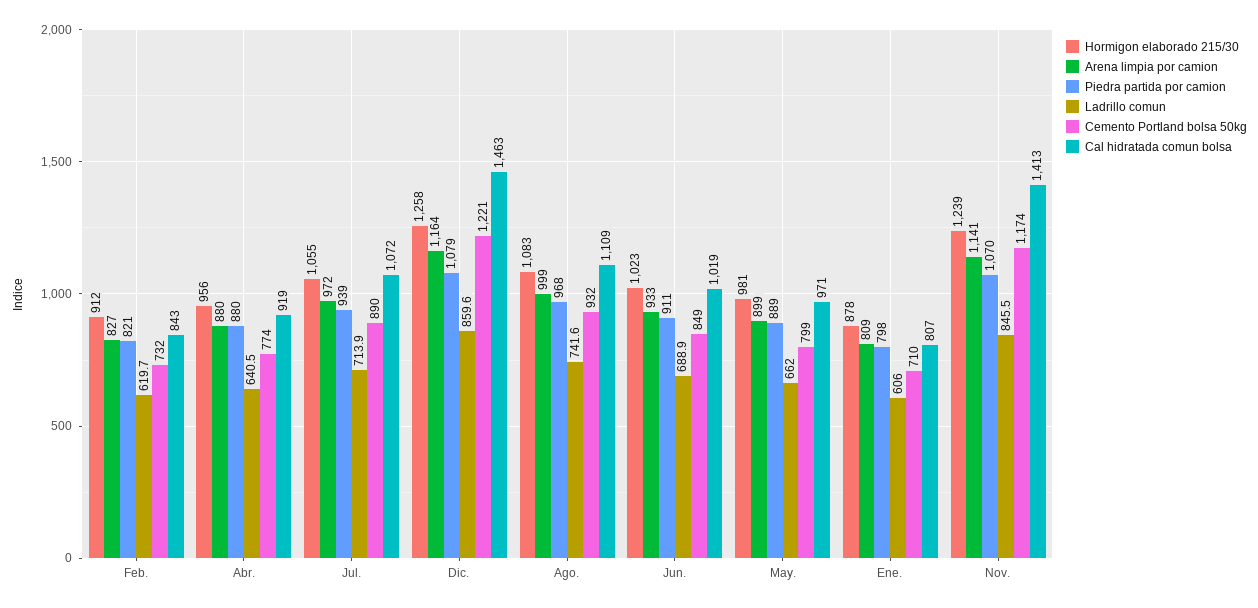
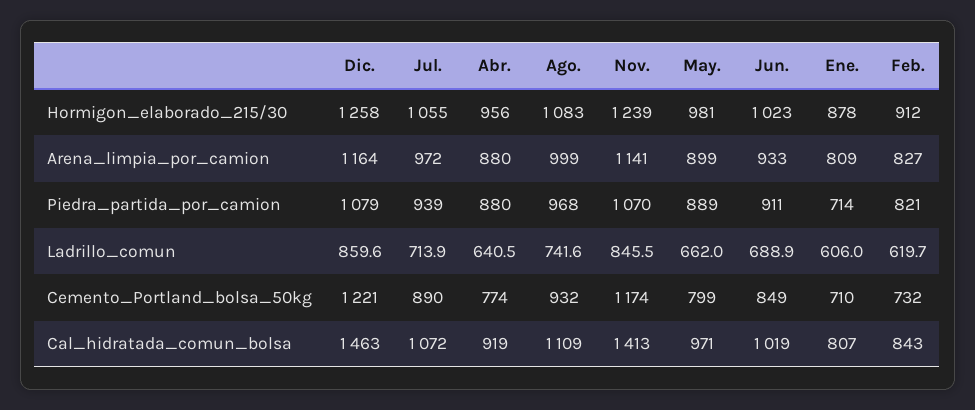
Piedra partida por camion, Ene.: 798 -> 714

